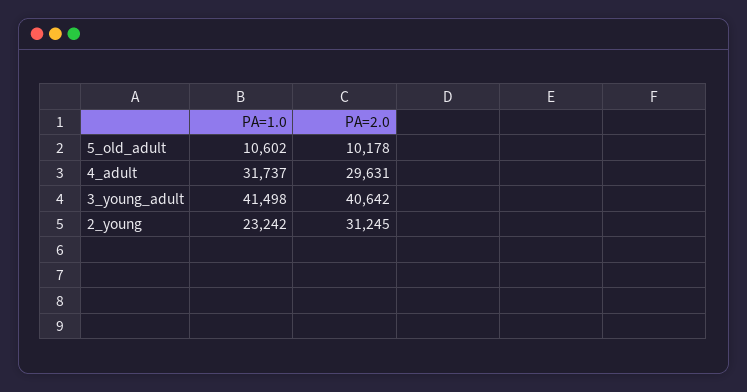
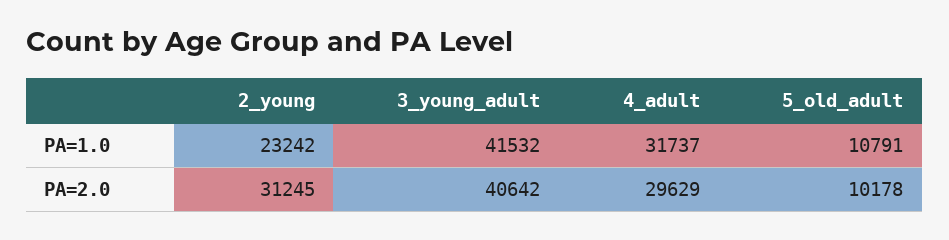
PA=1.0, 5_old_adult: 10602 -> 10791
PA=2.0, 4_adult: 29631 -> 29629
PA=1.0, 3_young_adult: 41498 -> 41532

